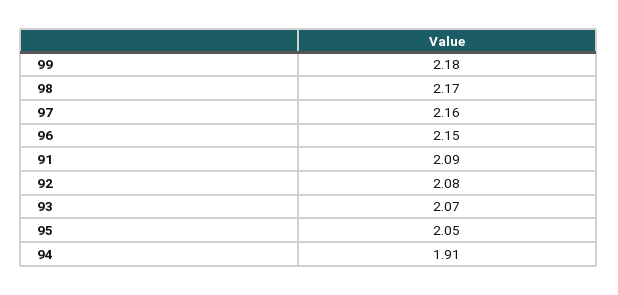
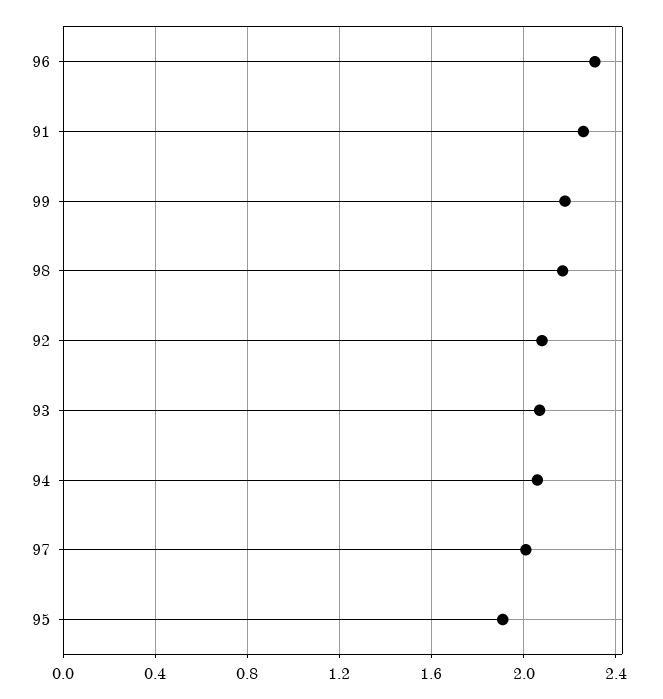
97: 2.16 -> 2
96: 2.15 -> 2.3
91: 2.09 -> 2.25
95: 2.05 -> 1.9
94: 1.91 -> 2.05

